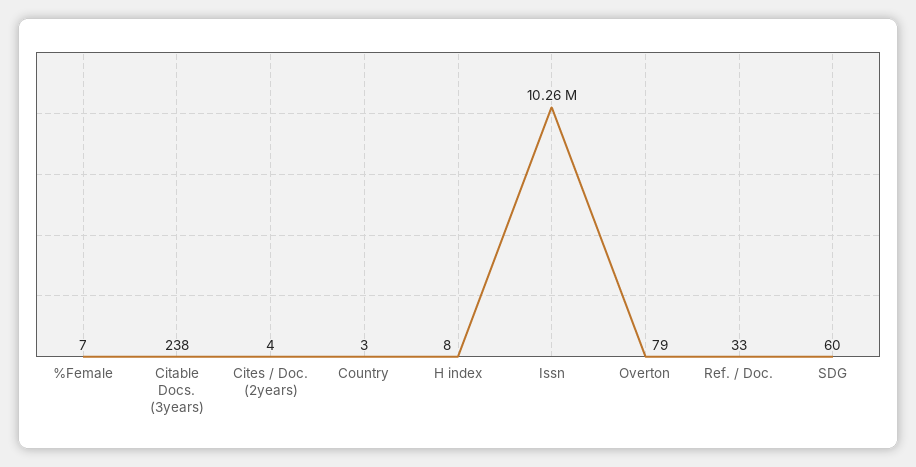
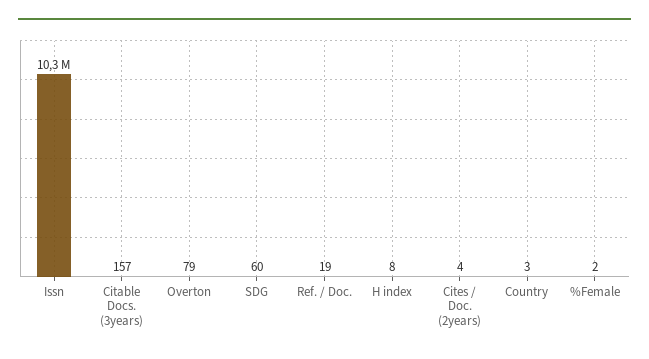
%Female: 7 -> 2
Citable Docs. (3years): 238 -> 157
Ref. / Doc.: 33 -> 19

